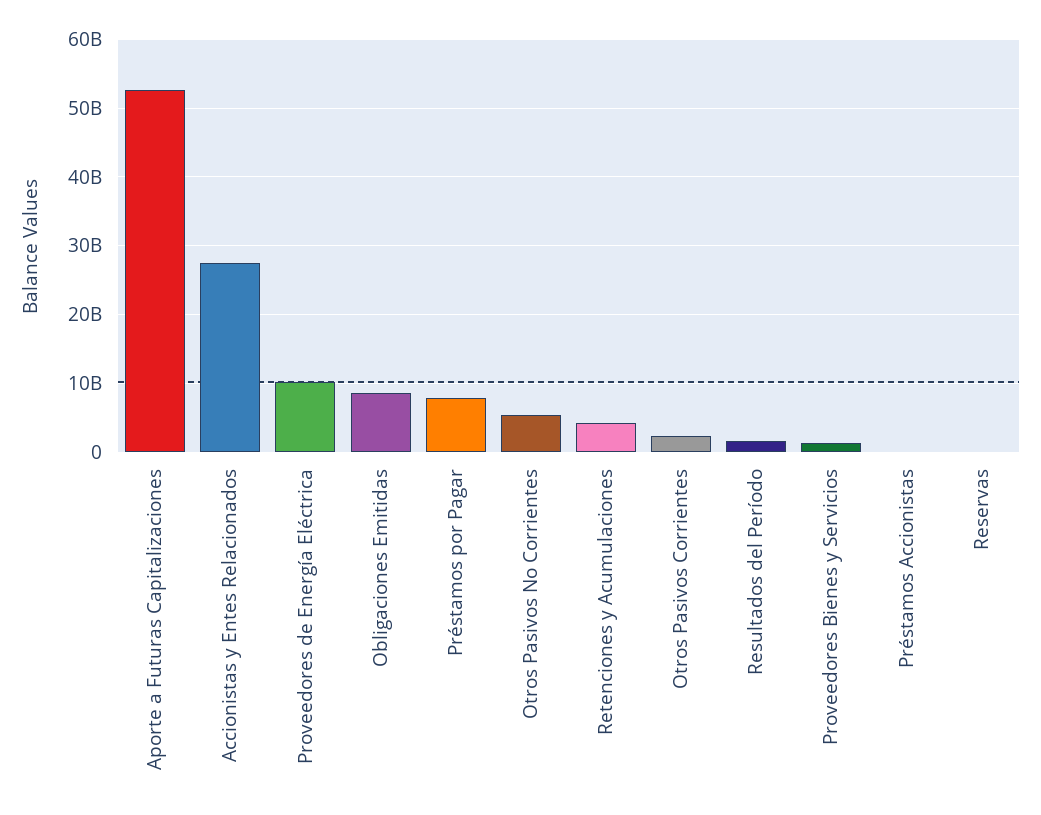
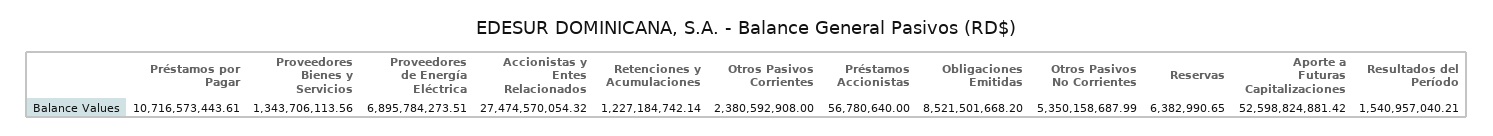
Proveedores de Energía Eléctrica: 10000000000 -> 6895784273.51
Préstamos por Pagar: 8000000000 -> 10716573443.61
Retenciones y Acumulaciones: 4000000000 -> 1227184742.14

